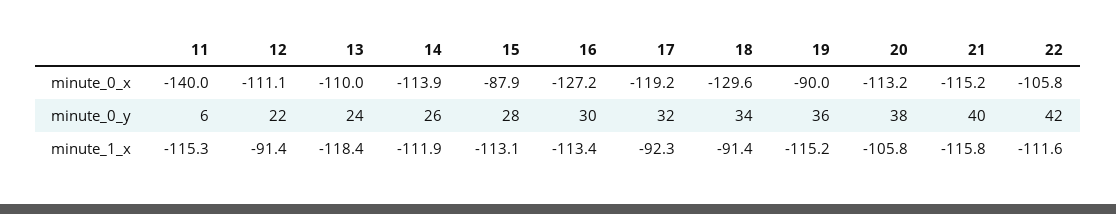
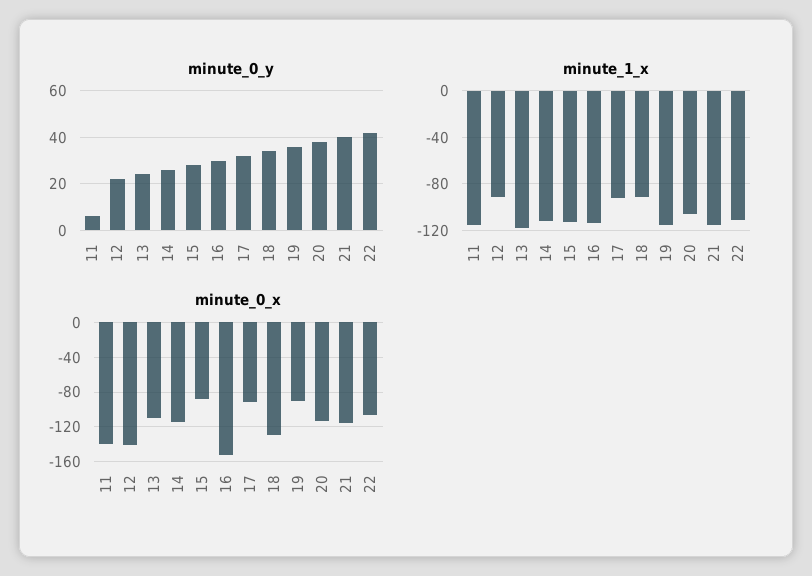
minute_0_x, 12: -111.1 -> -140
minute_0_x, 16: -127.2 -> -150
minute_0_x, 17: -119.2 -> -90

